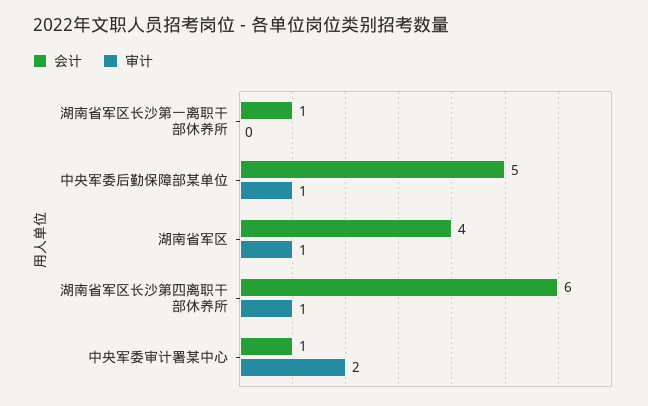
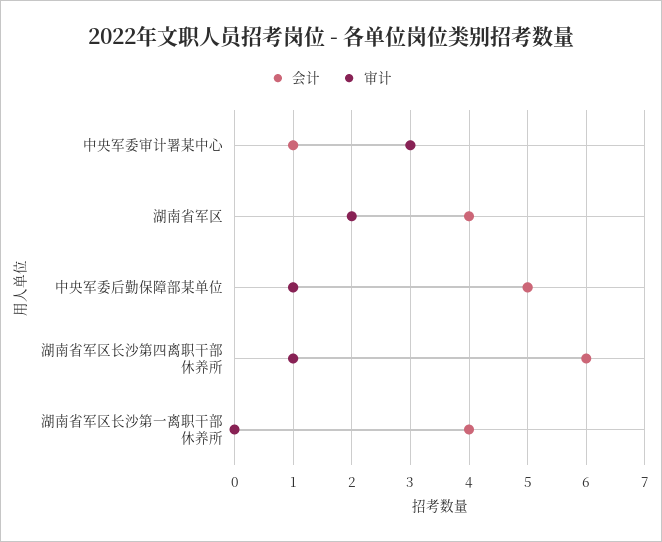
会计, 湖南省军区长沙第一离职干部休养所: 1 -> 4
审计, 湖南省军区: 1 -> 2
审计, 中央军委审计署某中心: 2 -> 3

